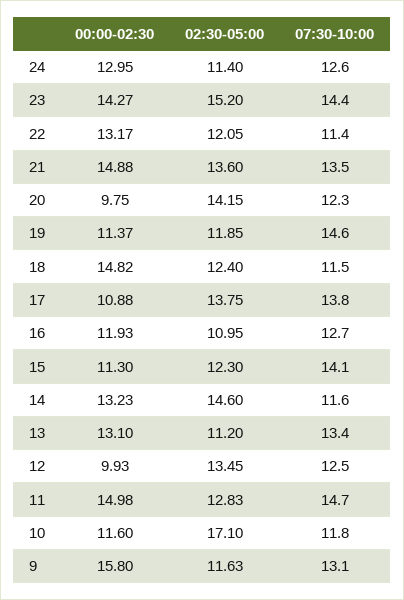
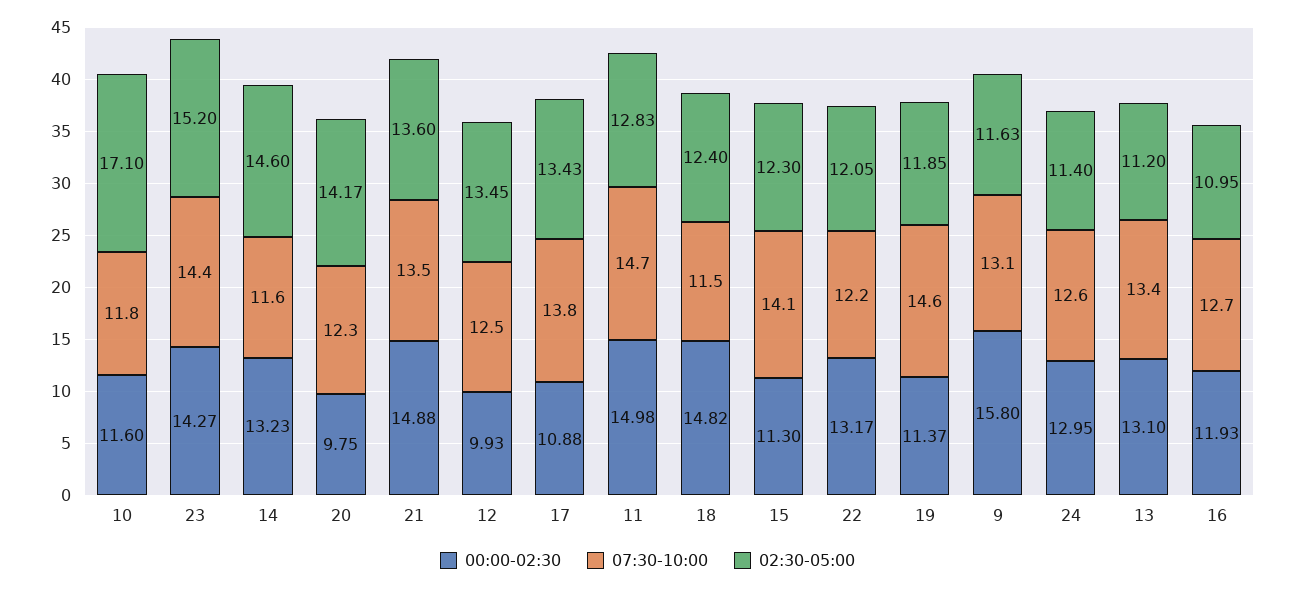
07:30-10:00, 22: 11.4 -> 12.2
02:30-05:00, 20: 14.15 -> 14.17
02:30-05:00, 17: 13.75 -> 13.43

